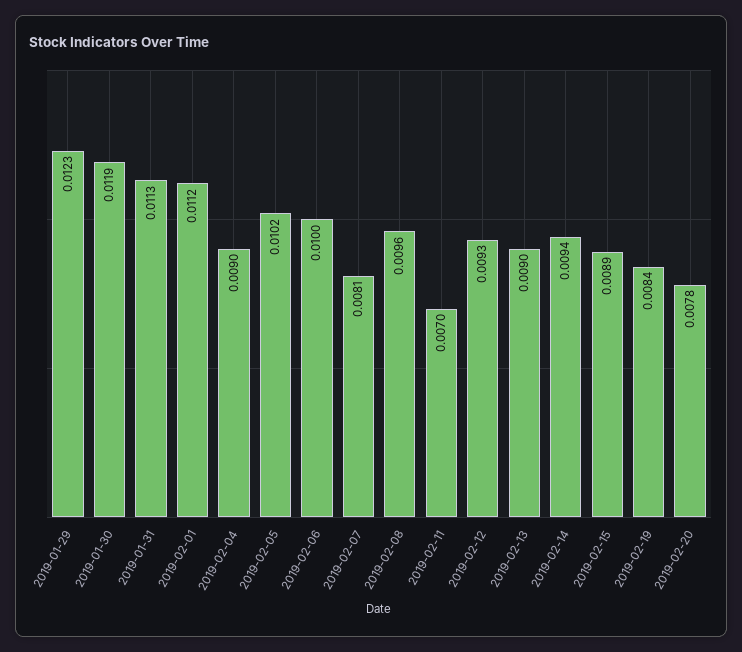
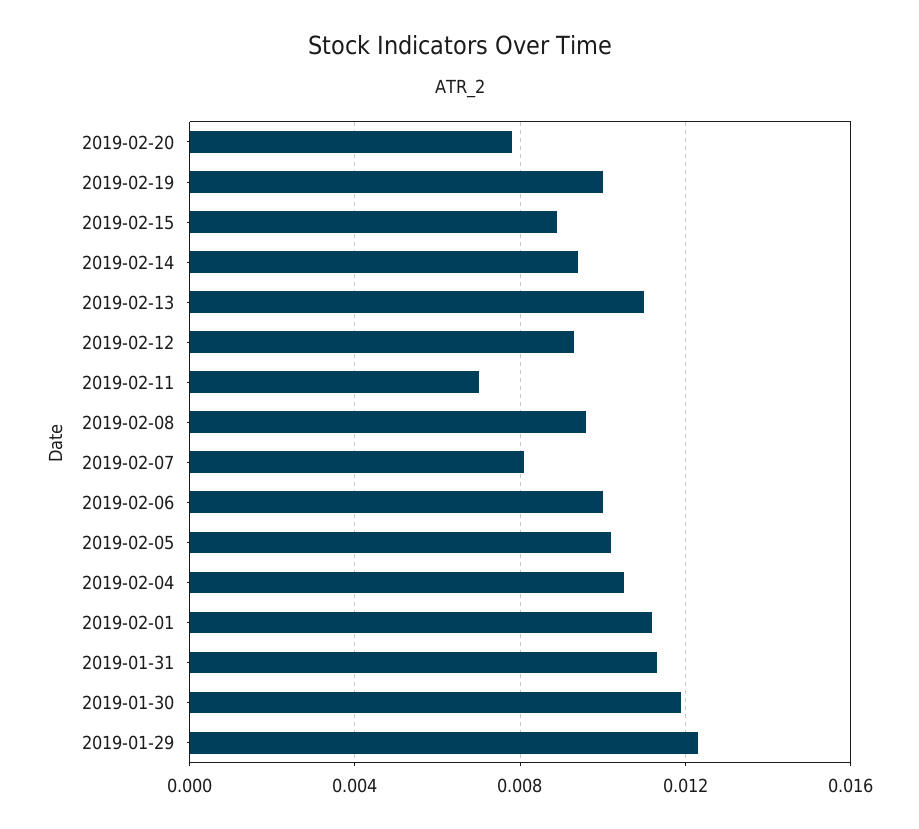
2019-02-04: 0.009 -> 0.0105
2019-02-13: 0.009 -> 0.011
2019-02-19: 0.0084 -> 0.01

